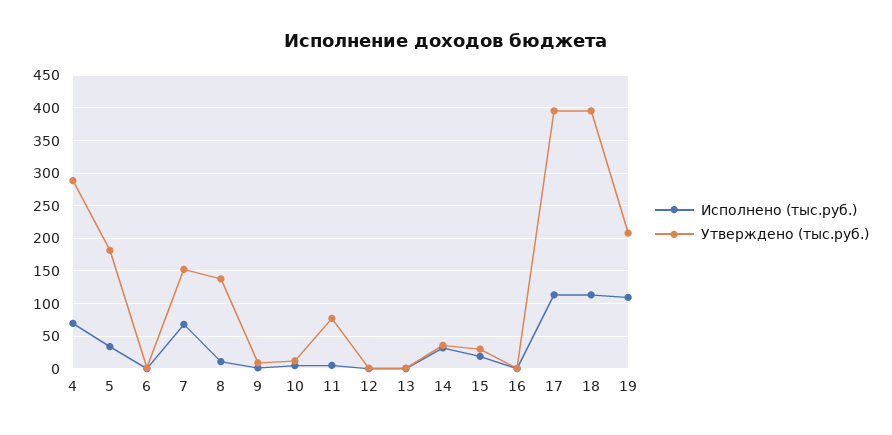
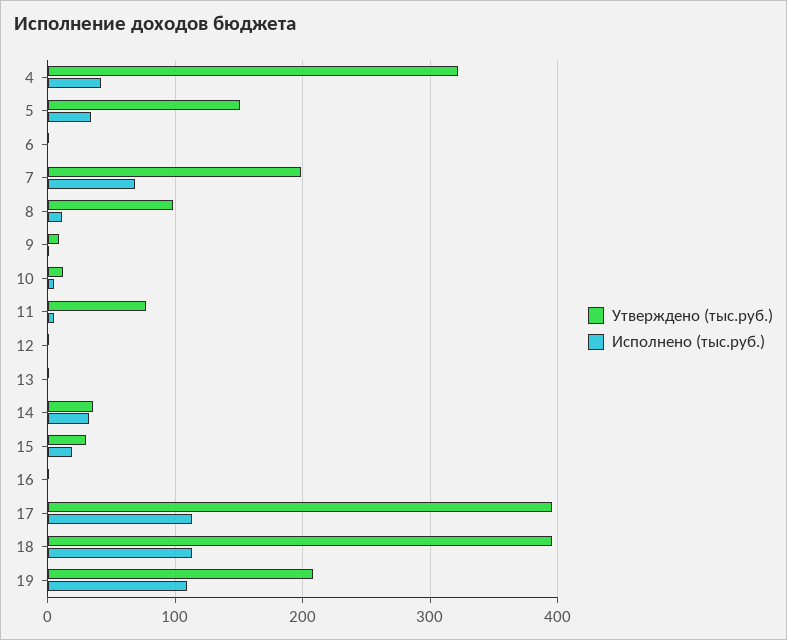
Исполнено (тыс.руб.), 4: 70 -> 40
Утверждено (тыс.руб.), 4: 290 -> 320
Утверждено (тыс.руб.), 5: 180 -> 150
Утверждено (тыс.руб.), 7: 150 -> 200
Утверждено (тыс.руб.), 8: 140 -> 100

